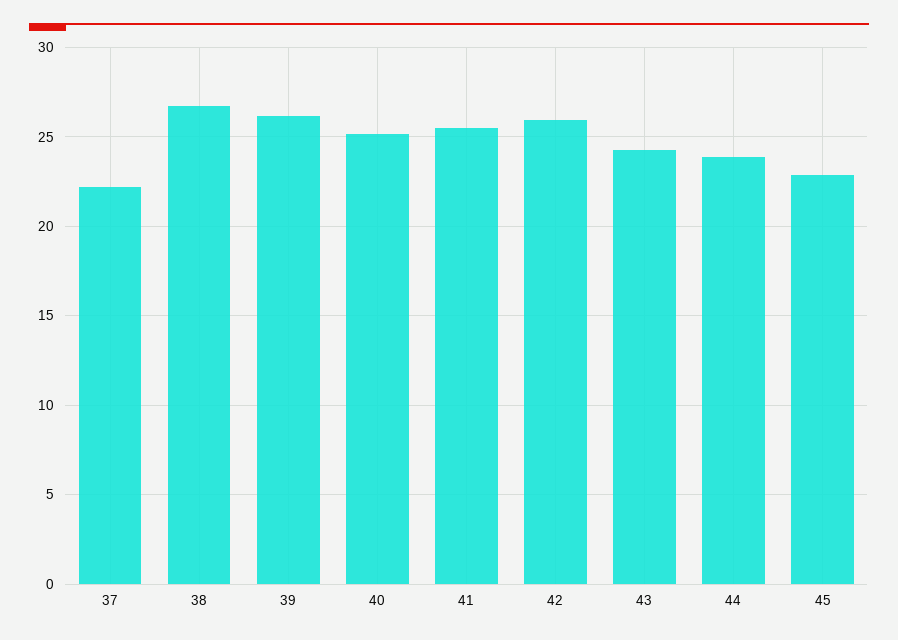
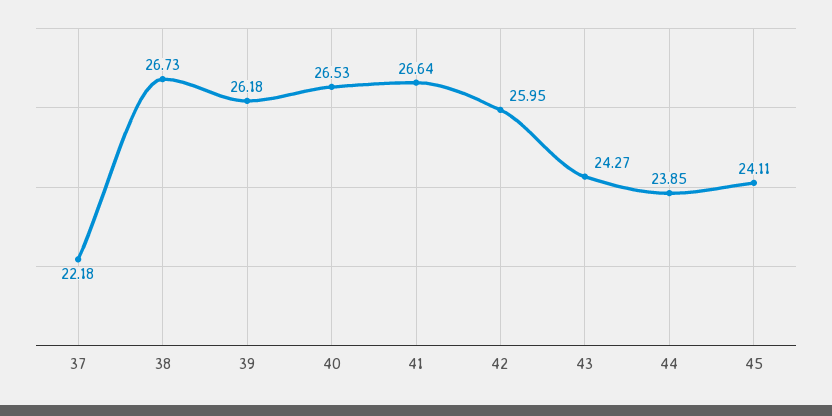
40: 25 -> 26.53
41: 25.5 -> 26.64
45: 23 -> 24.11

